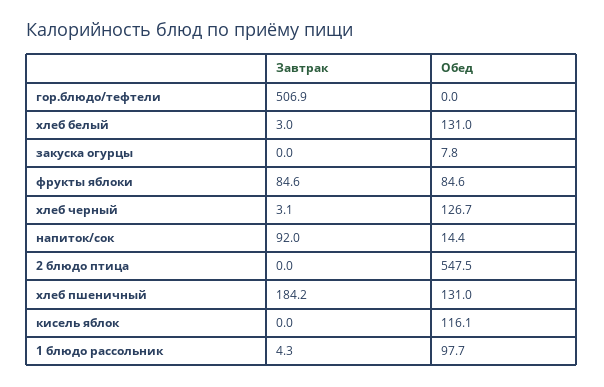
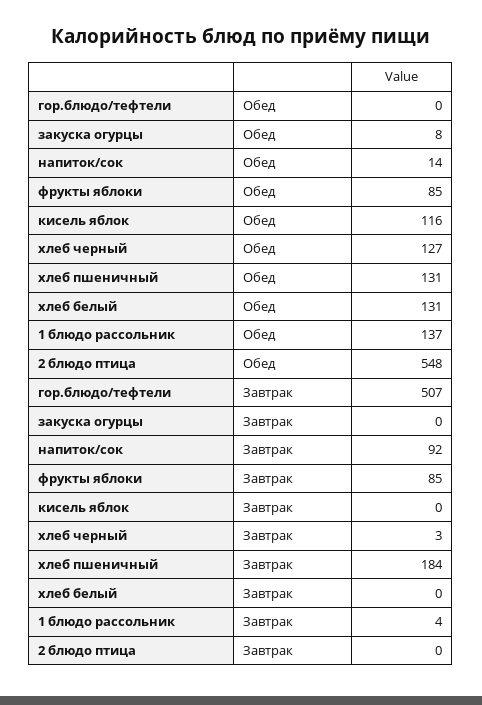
Завтрак, хлеб белый: 3 -> 0
Обед, 1 блюдо рассольник: 97.7 -> 137

